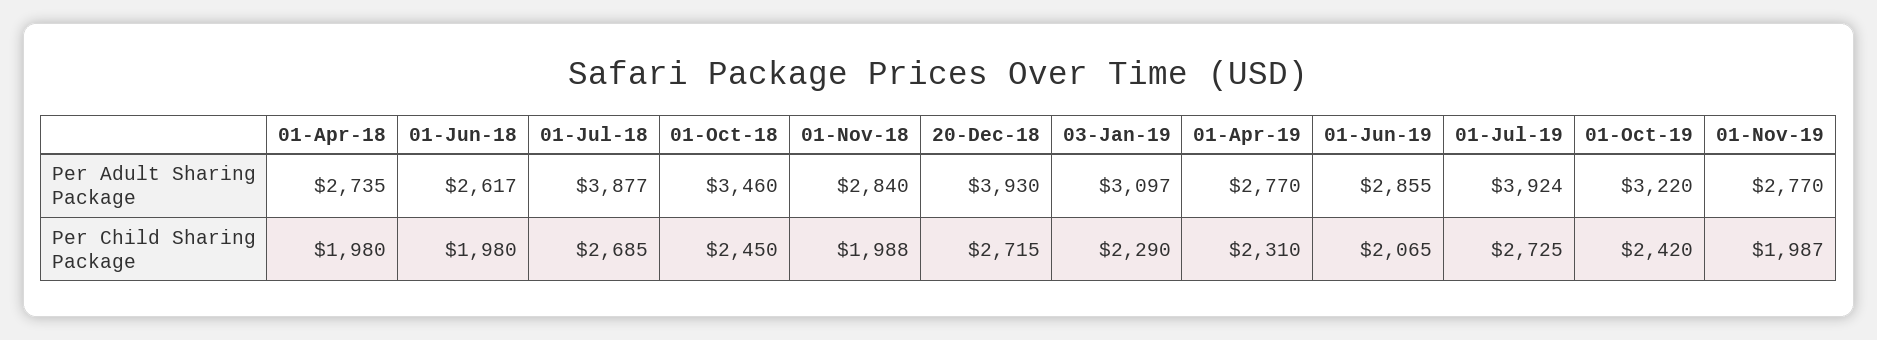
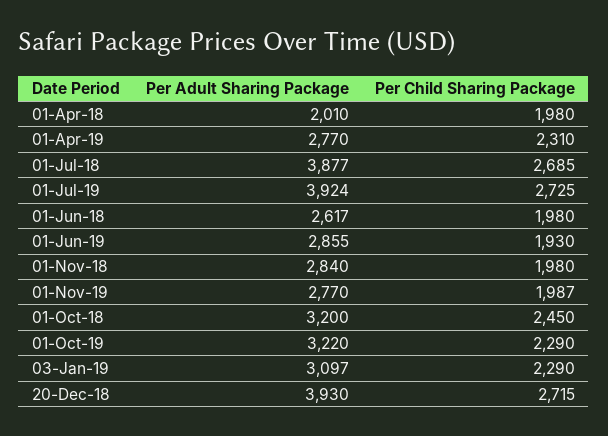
01-Apr-18, Per Adult Sharing Package: 2735 -> 2010
01-Oct-18, Per Adult Sharing Package: 3460 -> 3200
01-Nov-18, Per Child Sharing Package: 1988 -> 1980
01-Jun-19, Per Child Sharing Package: 2065 -> 1930
01-Oct-19, Per Child Sharing Package: 2420 -> 2290

